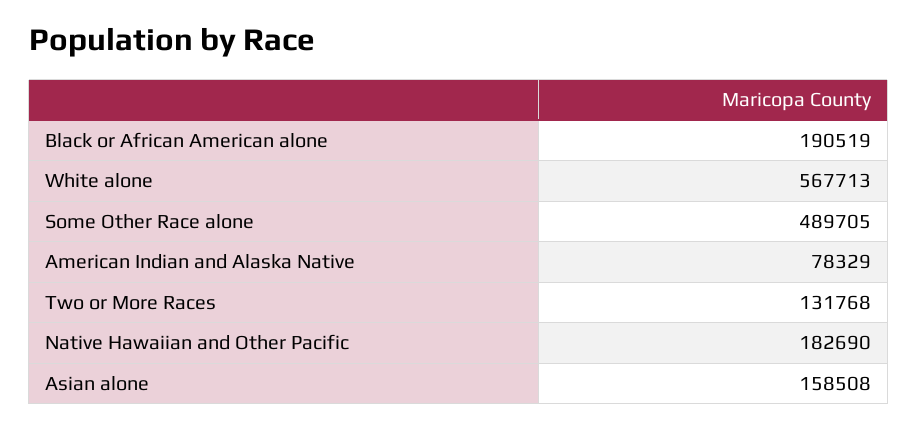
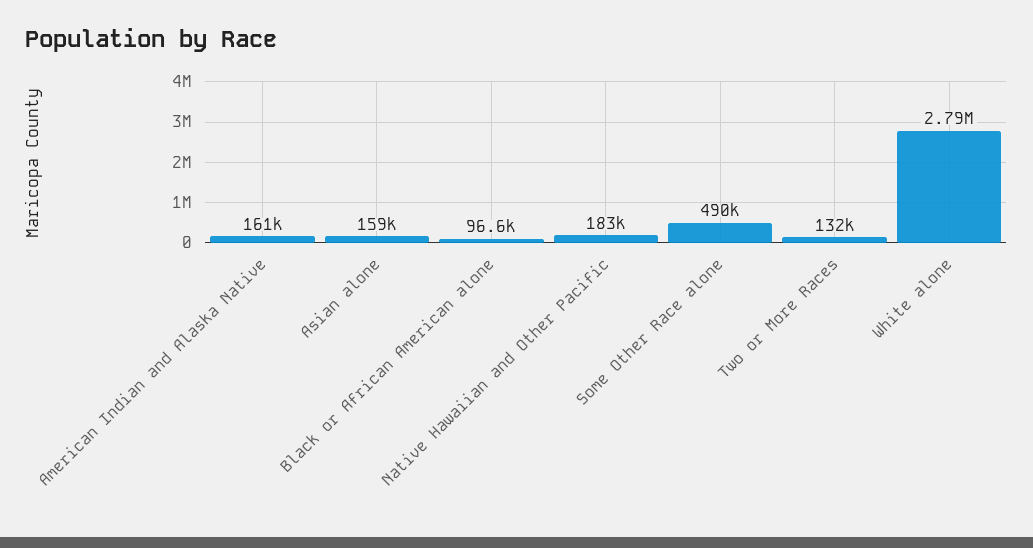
Black or African American alone: 190519 -> 96600
White alone: 567713 -> 2790000
American Indian and Alaska Native: 78329 -> 161000

